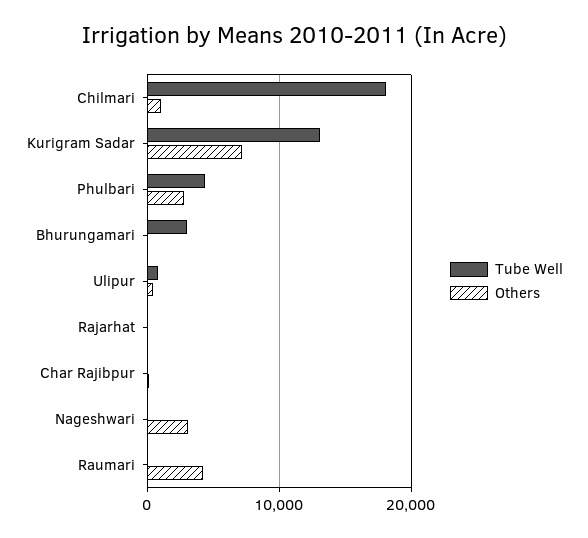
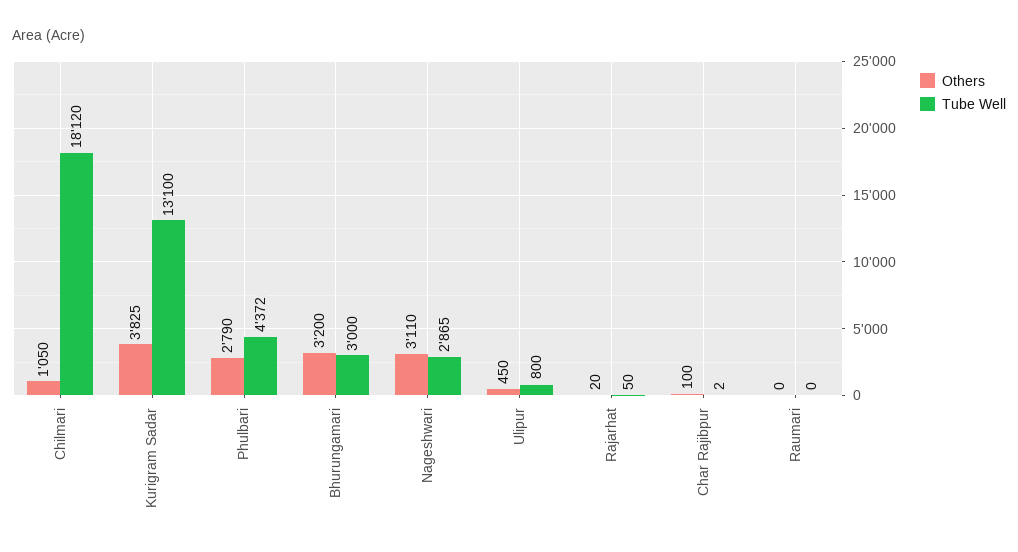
Others, Kurigram Sadar: 7000 -> 3825
Others, Bhurungamari: 0 -> 3200
Tube Well, Nageshwari: 0 -> 2865
Others, Raumari: 4000 -> 0

